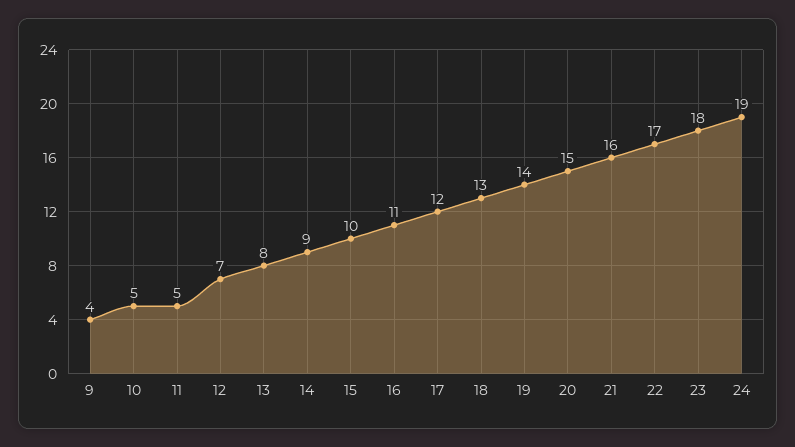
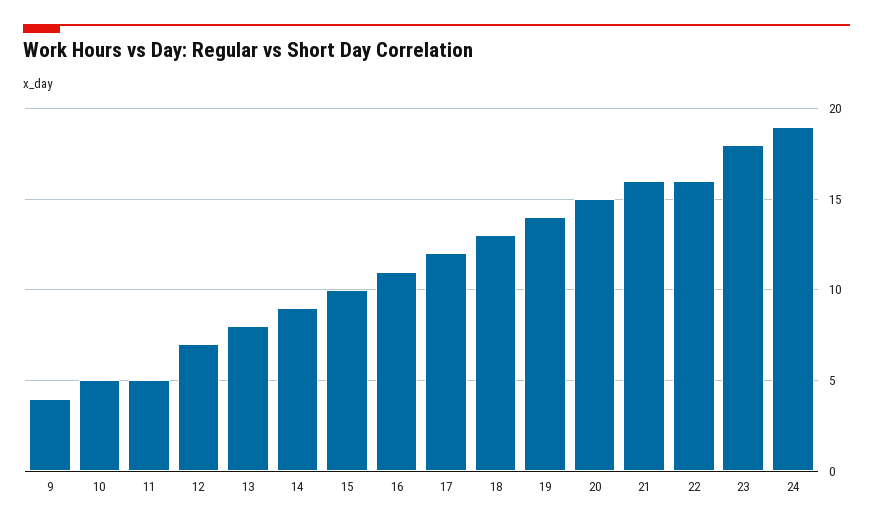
22: 17 -> 16

